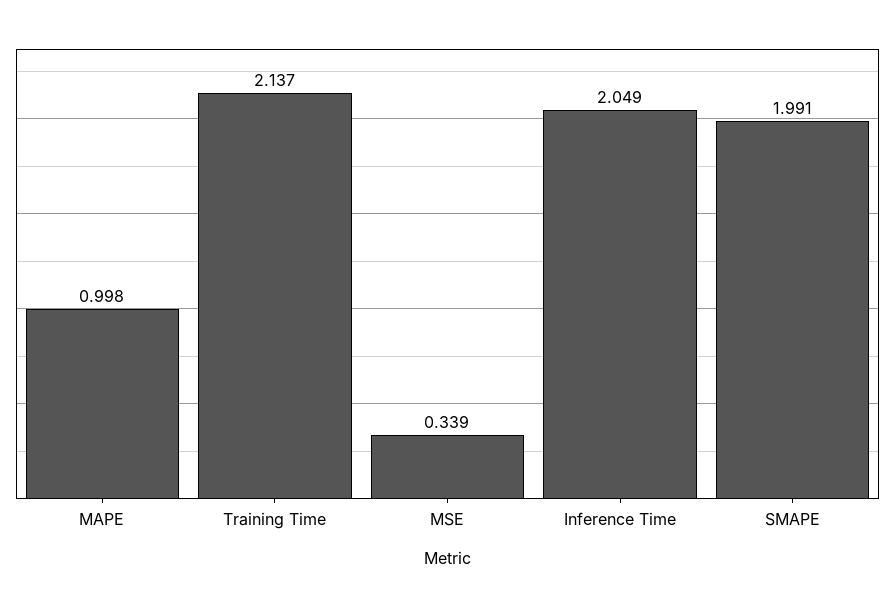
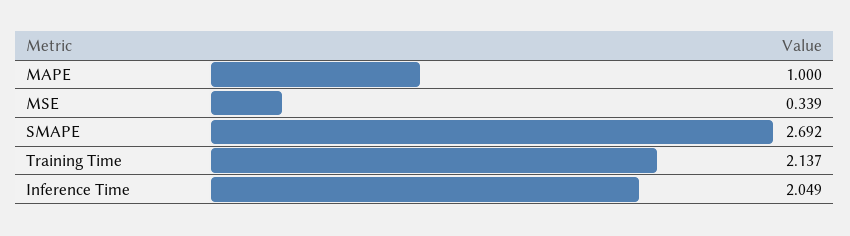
MAPE: 0.998 -> 1
SMAPE: 1.991 -> 2.692

